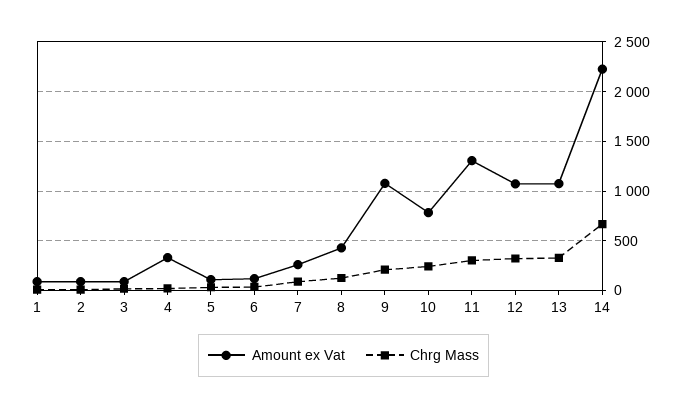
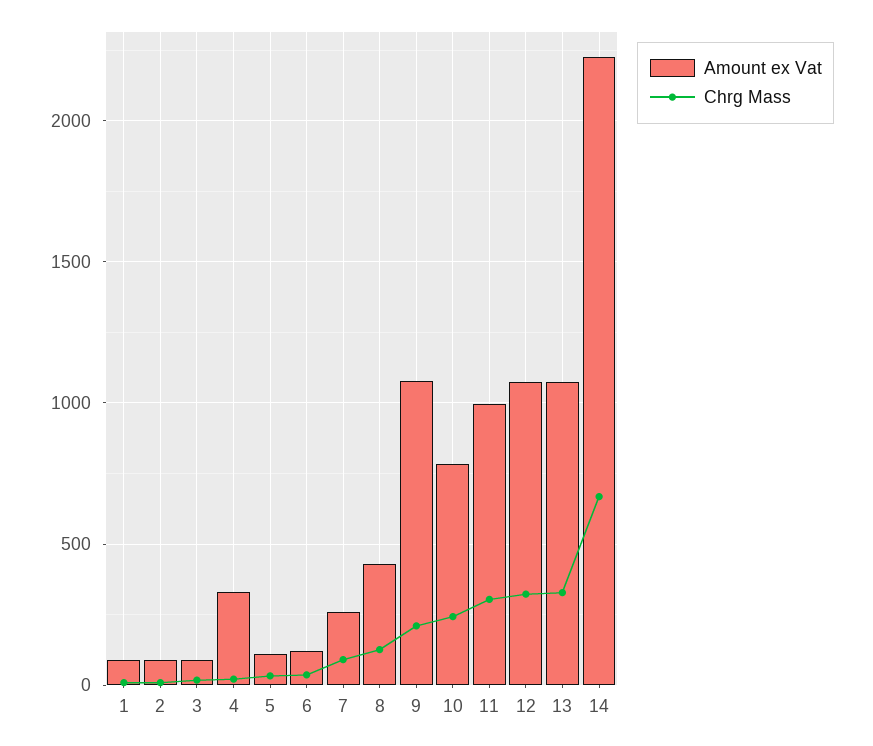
Amount ex Vat, 11: 1300 -> 1000

